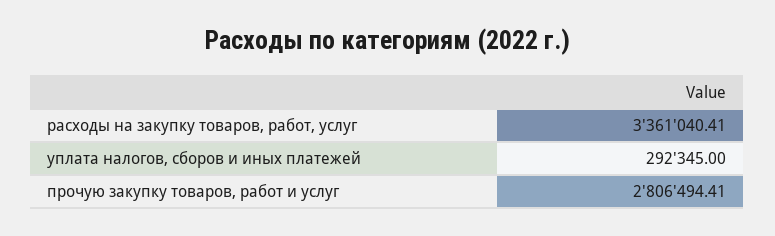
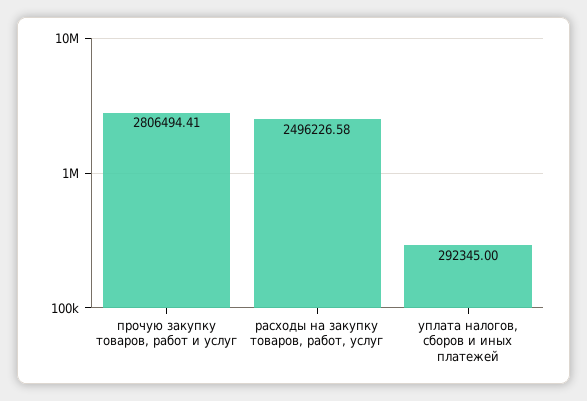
расходы на закупку товаров, работ, услуг: 3361040.41 -> 2496226.58

